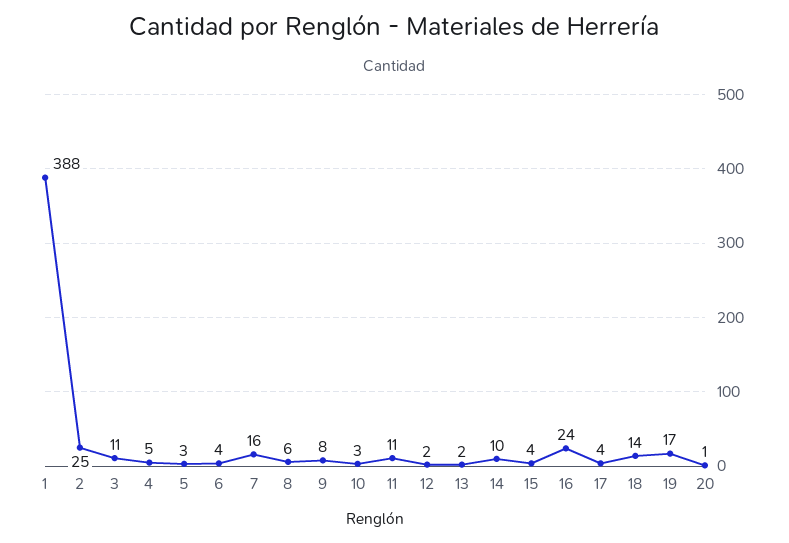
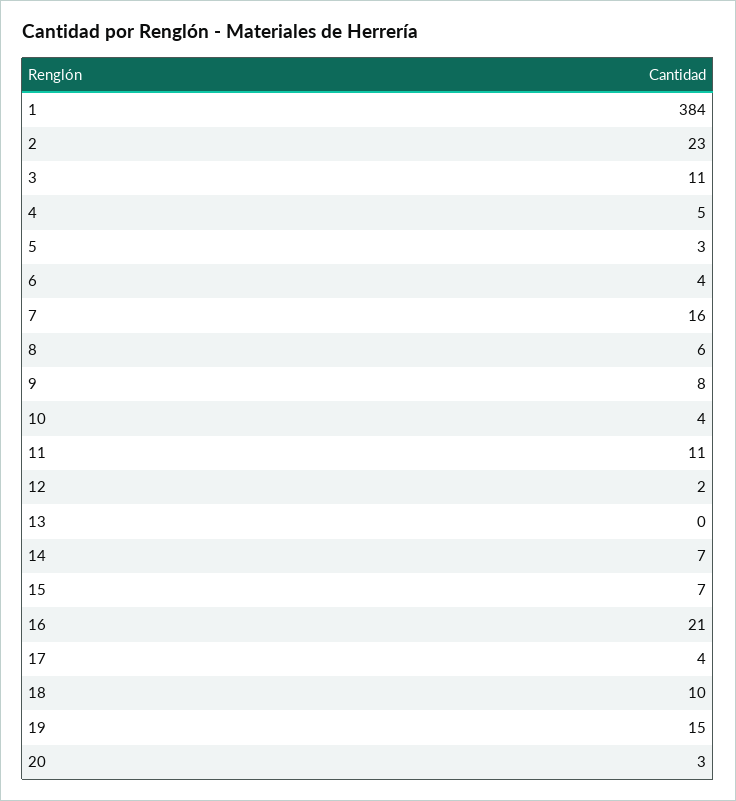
1: 388 -> 384
2: 25 -> 23
10: 3 -> 4
13: 2 -> 0
14: 10 -> 7
15: 4 -> 7
16: 24 -> 21
18: 14 -> 10
19: 17 -> 15
20: 1 -> 3

